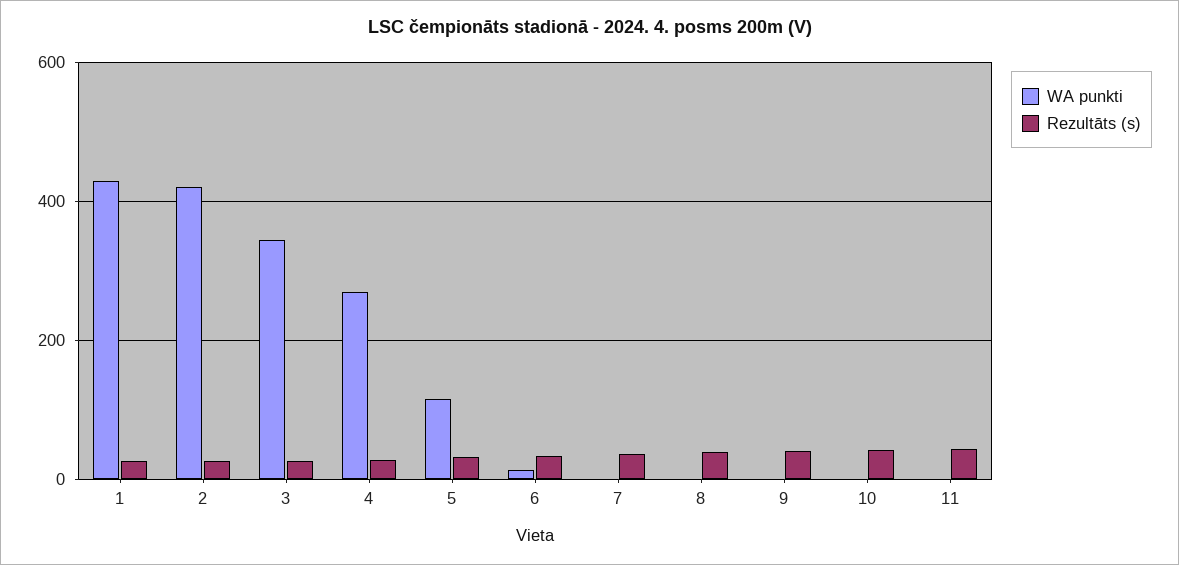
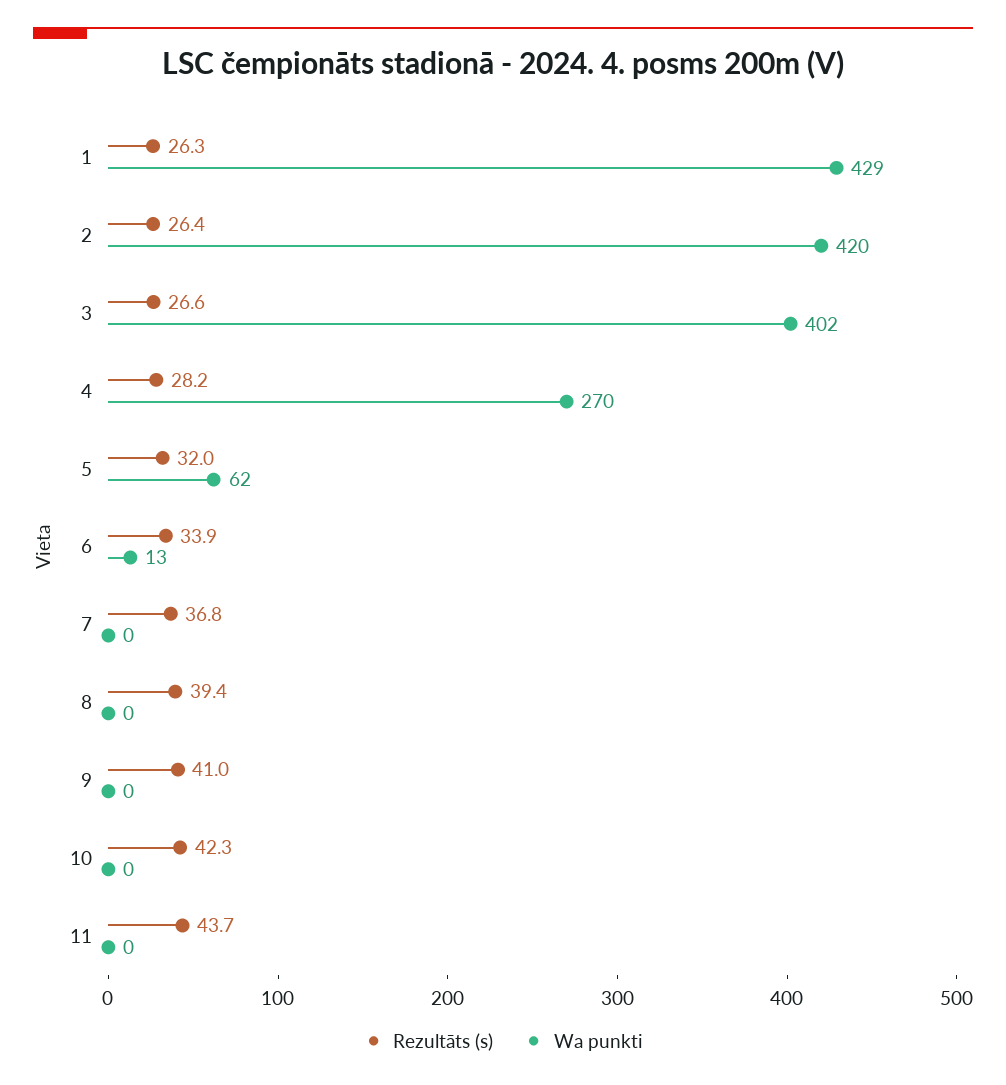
WA punkti, 3: 340 -> 402
WA punkti, 5: 120 -> 62

